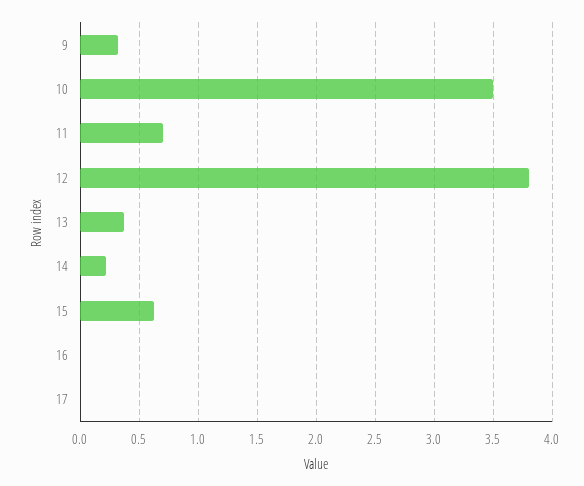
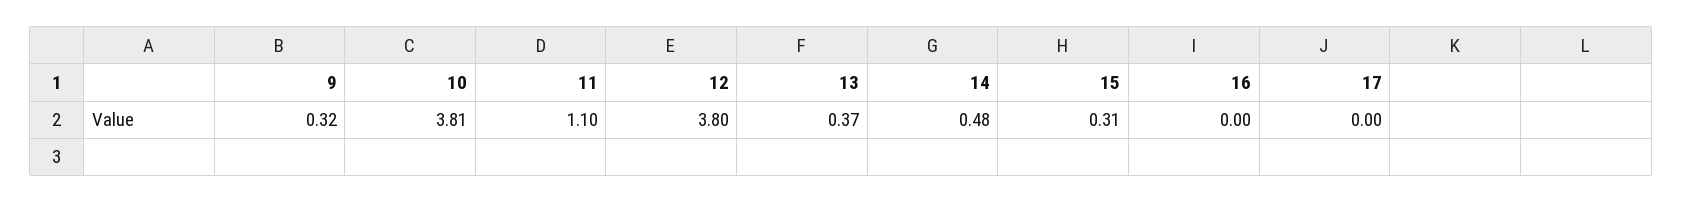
10: 3.5 -> 3.81
11: 0.7 -> 1.1
14: 0.2 -> 0.48
15: 0.6 -> 0.31

